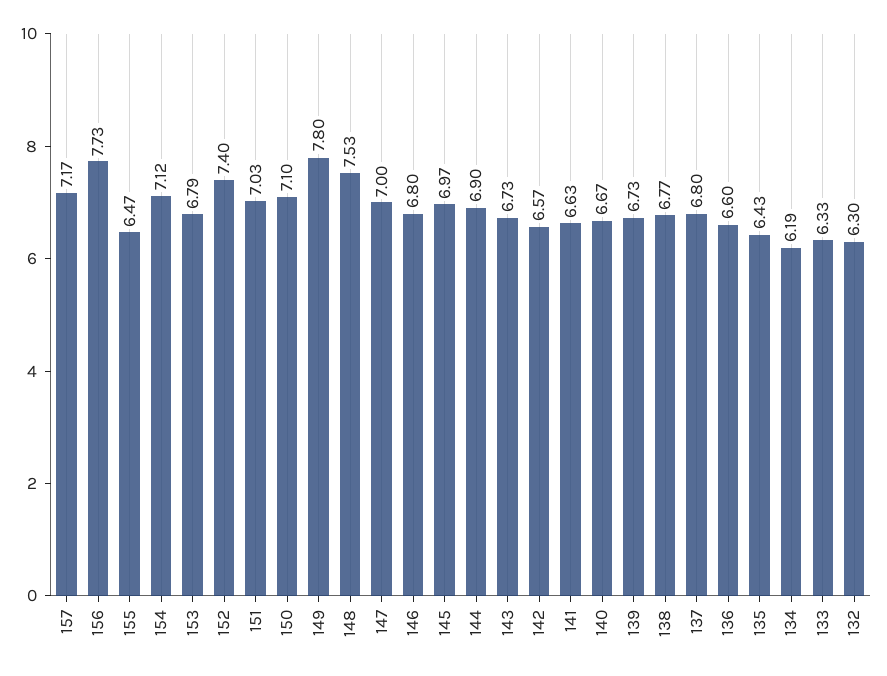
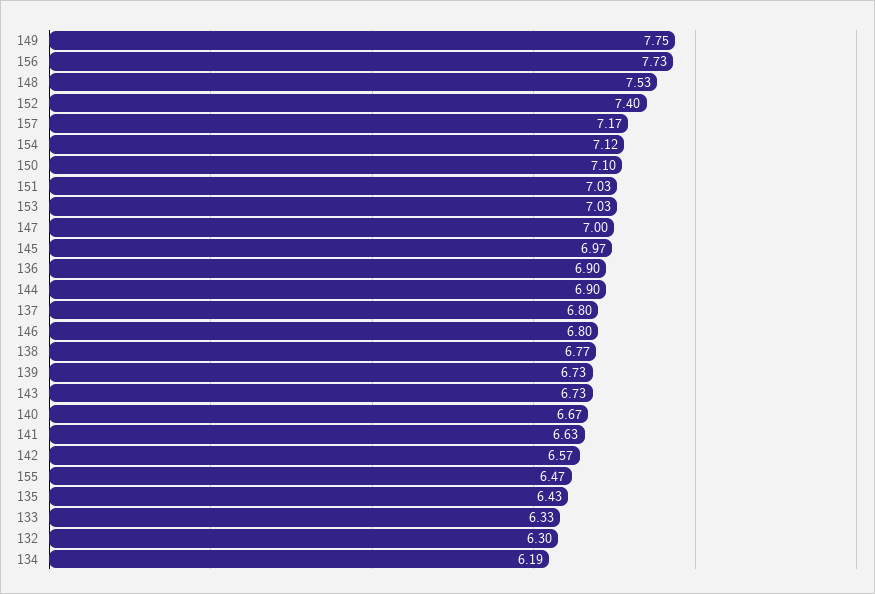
153: 6.79 -> 7.03
149: 7.8 -> 7.75
136: 6.6 -> 6.9

